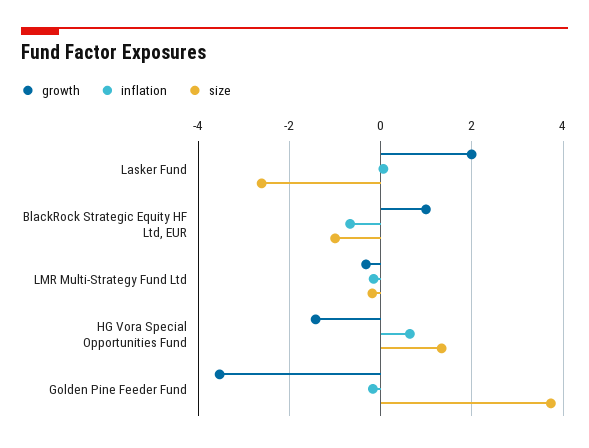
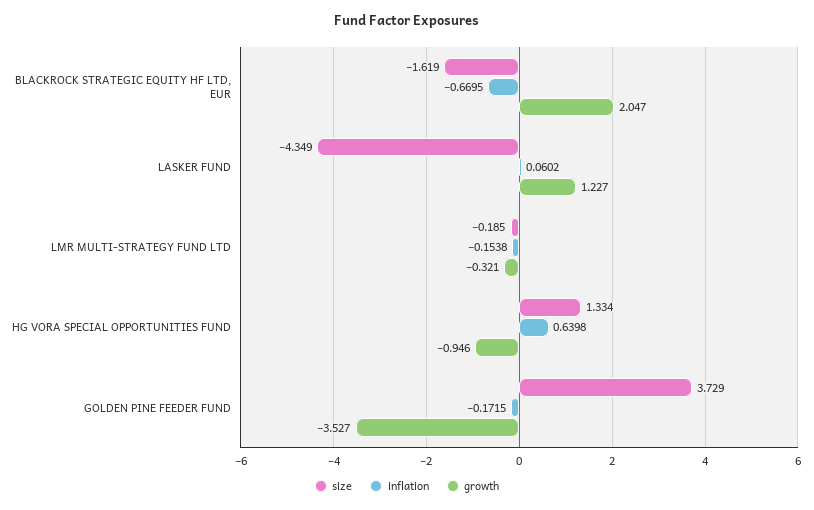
growth, Lasker Fund: 2 -> 1.227
size, Lasker Fund: -2.6 -> -4.349
growth, BlackRock Strategic Equity HF Ltd, EUR: 1 -> 2.047
size, BlackRock Strategic Equity HF Ltd, EUR: -1 -> -1.619
growth, HG Vora Special Opportunities Fund: -1.4 -> -0.946

